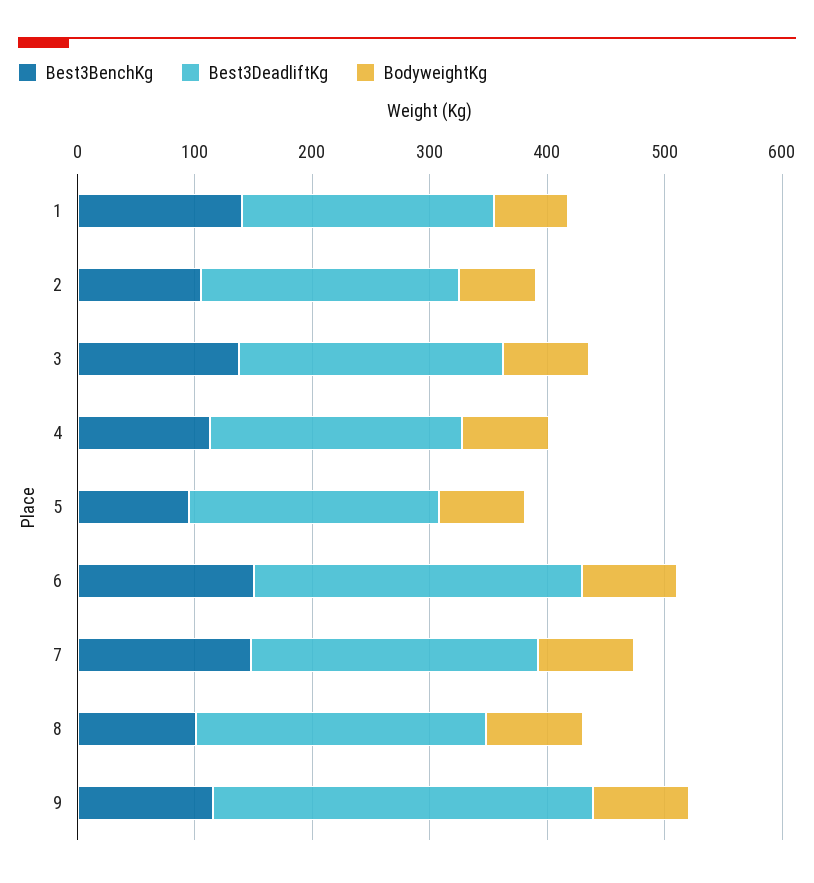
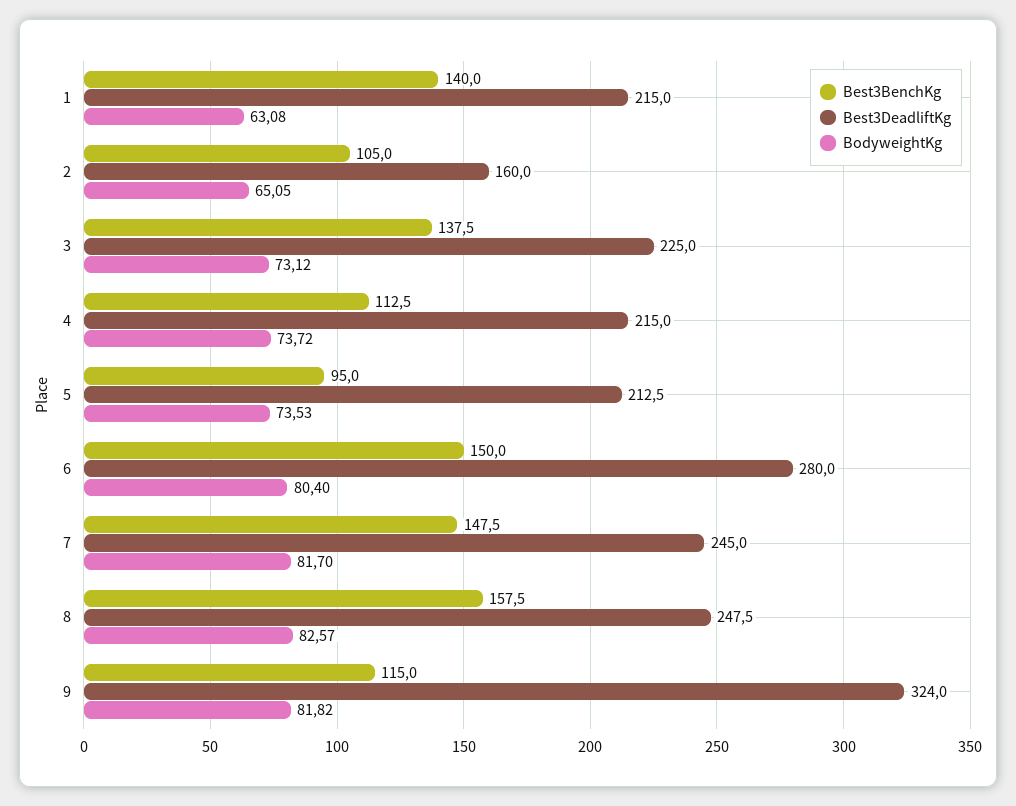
Best3DeadliftKg, 2: 220 -> 160
Best3BenchKg, 8: 100 -> 157.5

